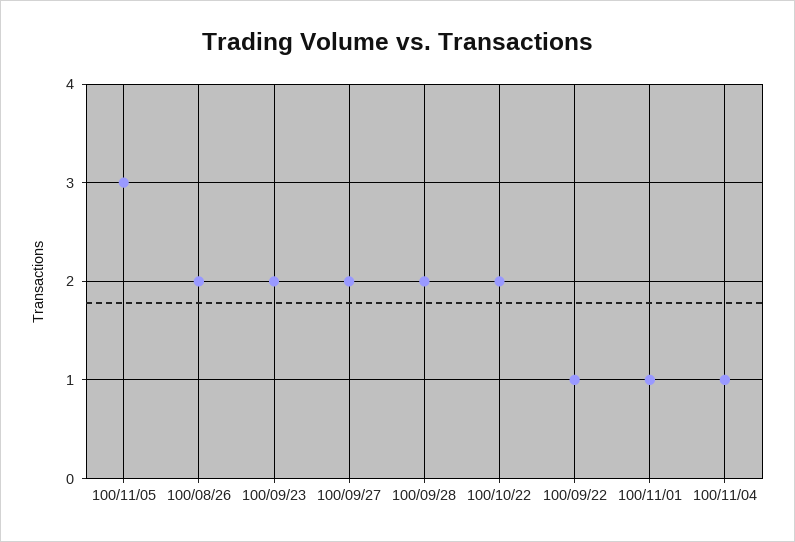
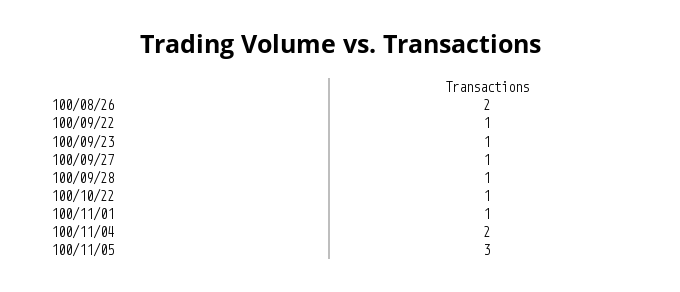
100/09/23: 2 -> 1
100/09/27: 2 -> 1
100/09/28: 2 -> 1
100/10/22: 2 -> 1
100/11/04: 1 -> 2

